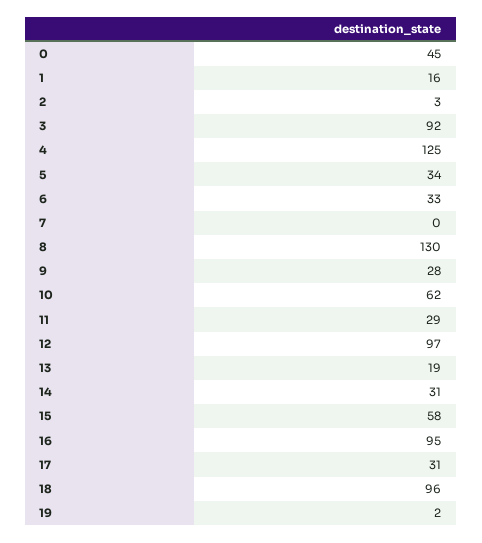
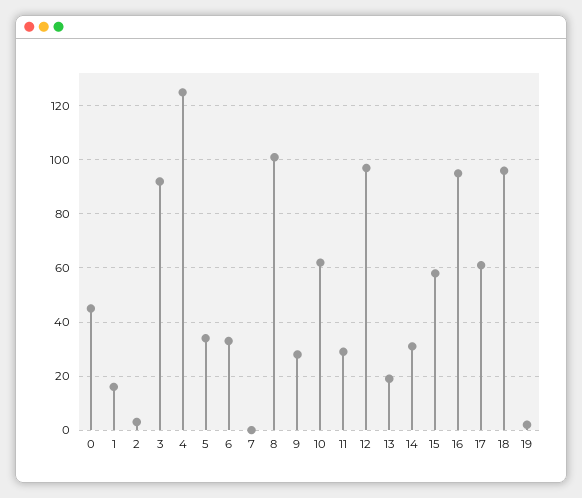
8: 130 -> 100
17: 31 -> 60

